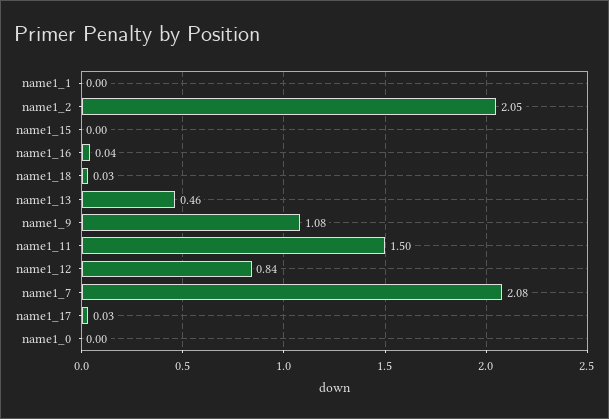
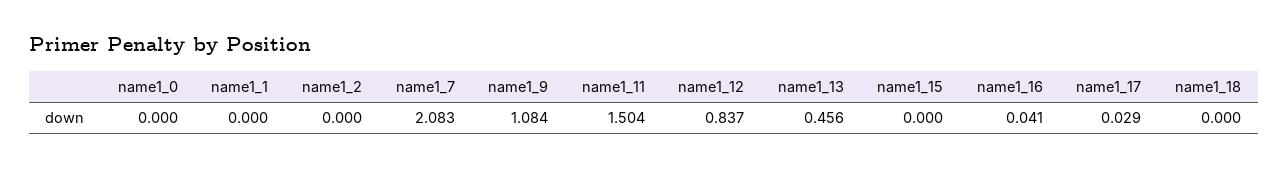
name1_2: 2.05 -> 0
name1_18: 0.03 -> 0

